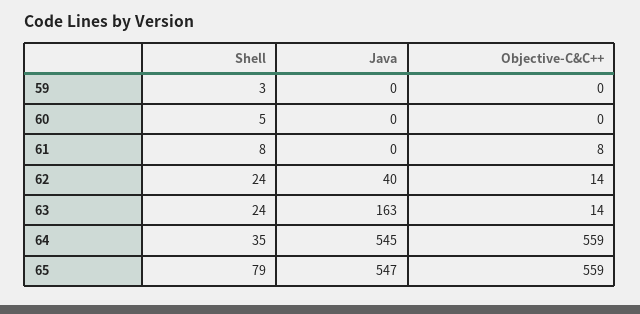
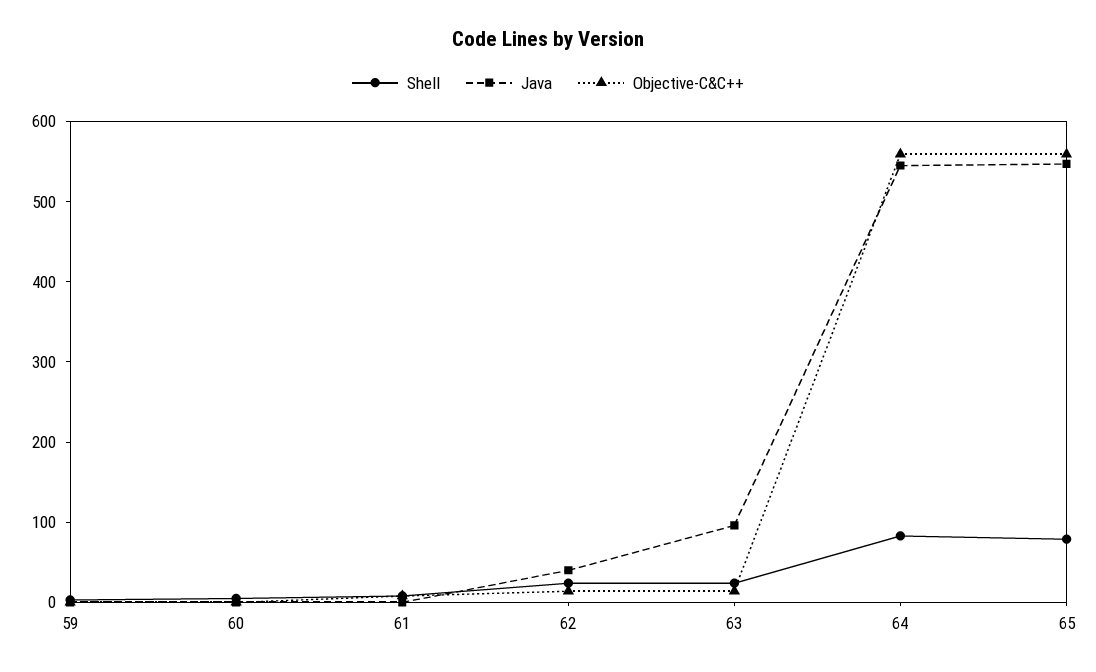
Java, 63: 163 -> 100
Shell, 64: 35 -> 80

